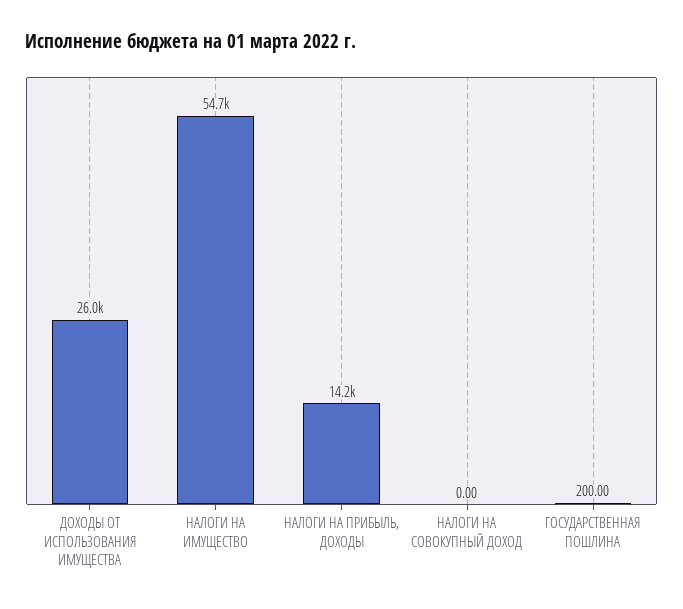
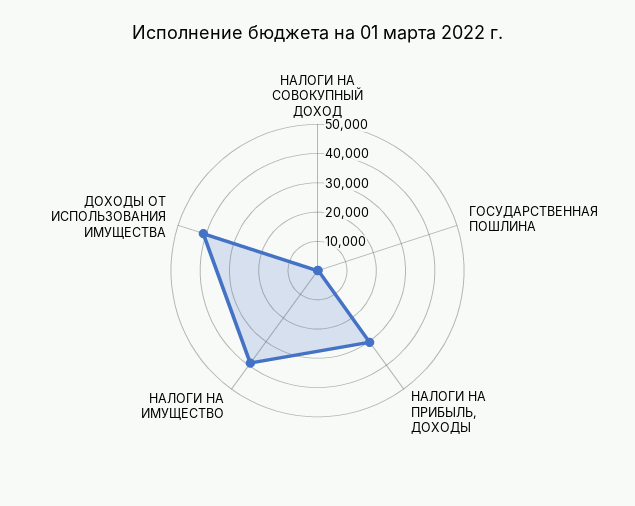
ДОХОДЫ ОТ ИСПОЛЬЗОВАНИЯ ИМУЩЕСТВА: 26000 -> 40000
НАЛОГИ НА ИМУЩЕСТВО: 54700 -> 40000
НАЛОГИ НА ПРИБЫЛЬ, ДОХОДЫ: 14200 -> 30000

